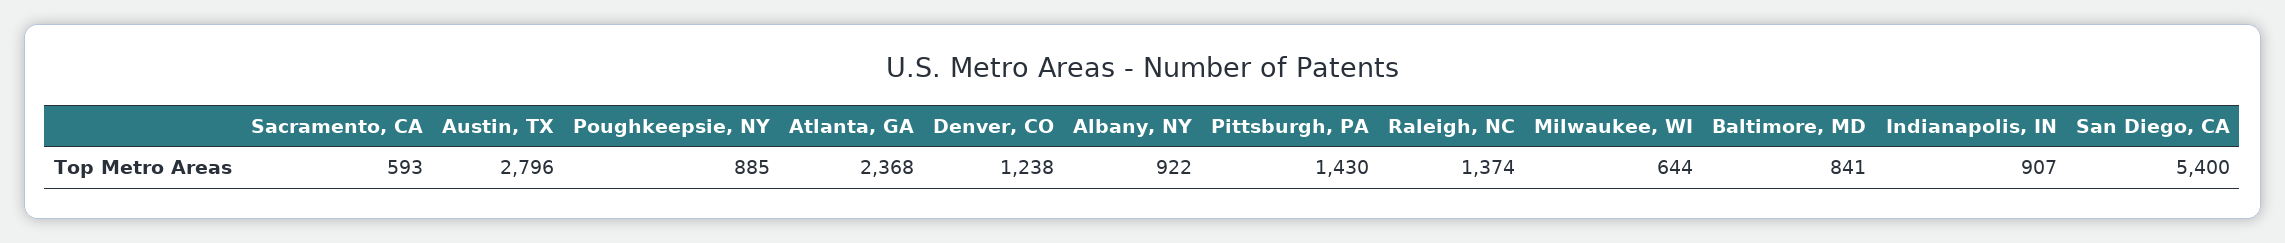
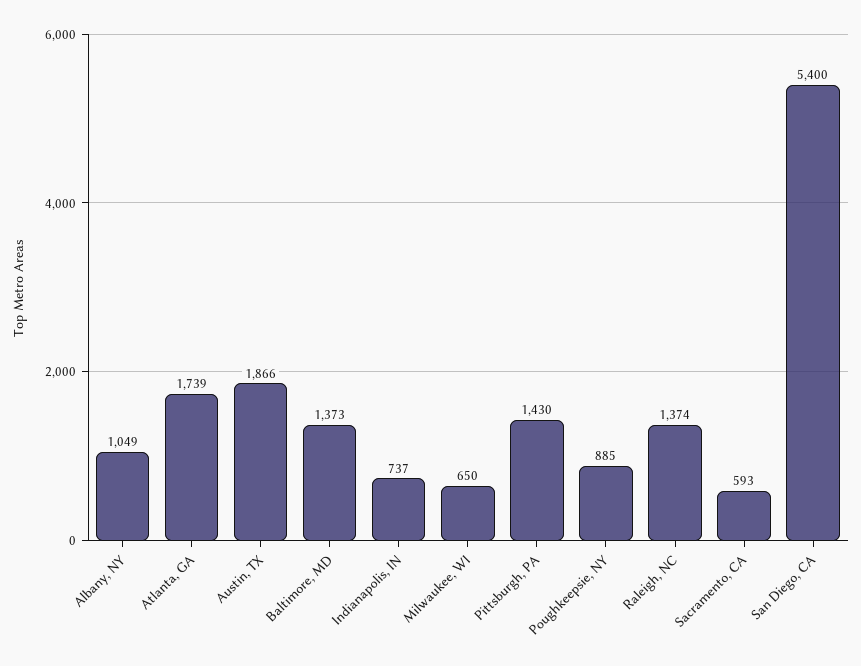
Austin, TX: 2796 -> 1866
Atlanta, GA: 2368 -> 1739
Denver, CO: 1238 -> none
Albany, NY: 922 -> 1049
Milwaukee, WI: 644 -> 650
Baltimore, MD: 841 -> 1373
Indianapolis, IN: 907 -> 737

